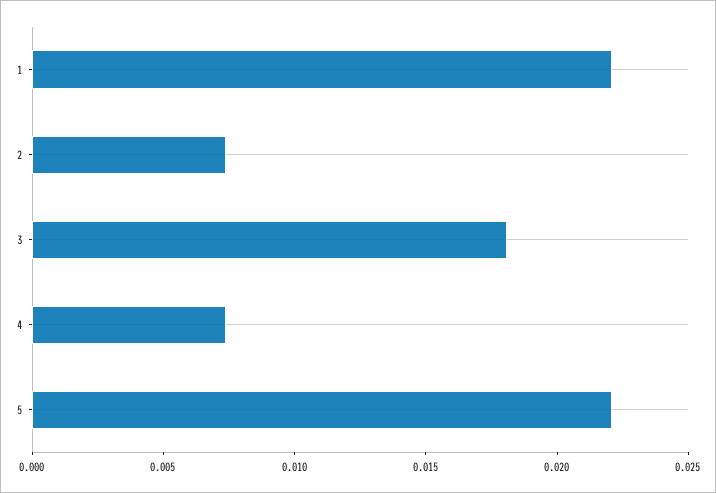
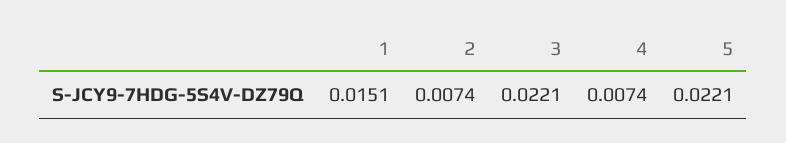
1: 0.022 -> 0.0151
3: 0.018 -> 0.0221

